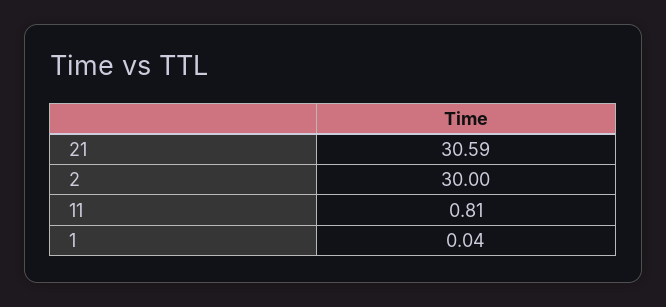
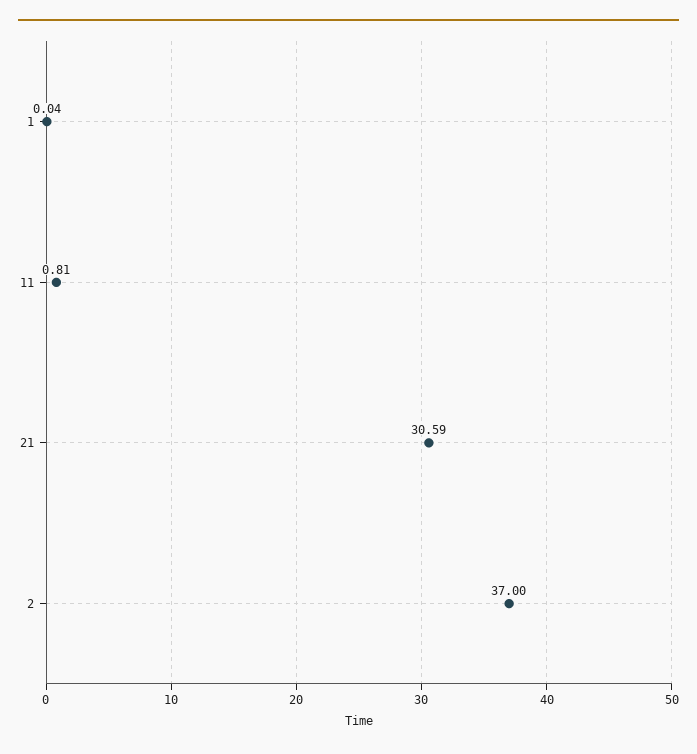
2: 30 -> 37

